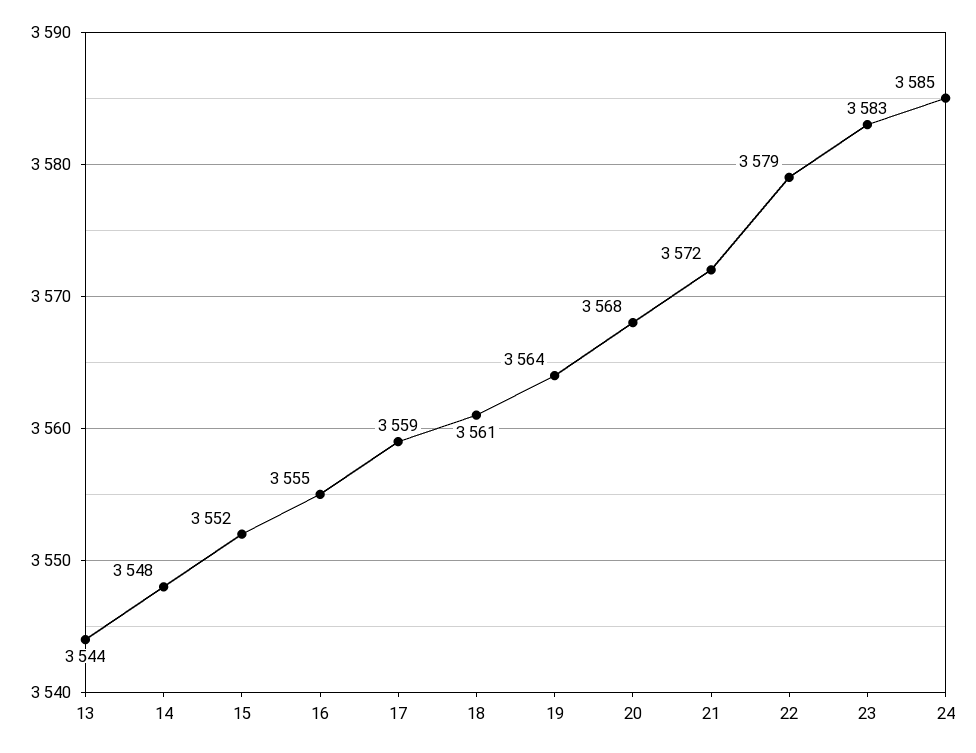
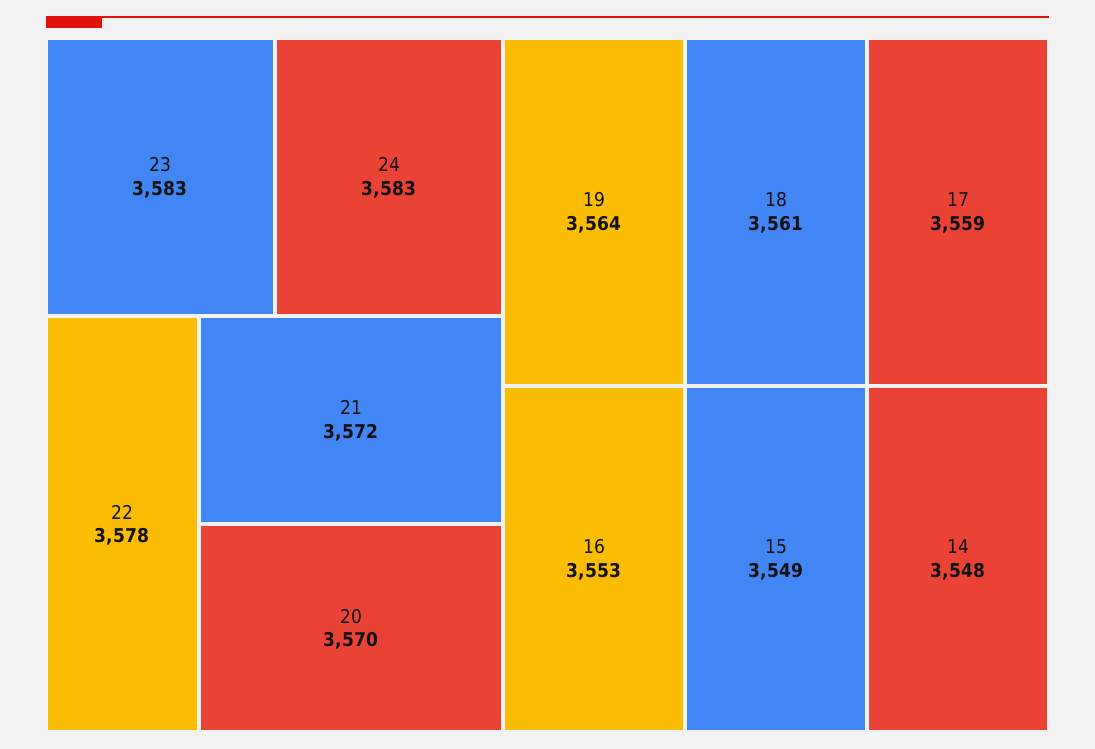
13: 3544 -> none
15: 3552 -> 3549
16: 3555 -> 3553
20: 3568 -> 3570
22: 3579 -> 3578
24: 3585 -> 3583

